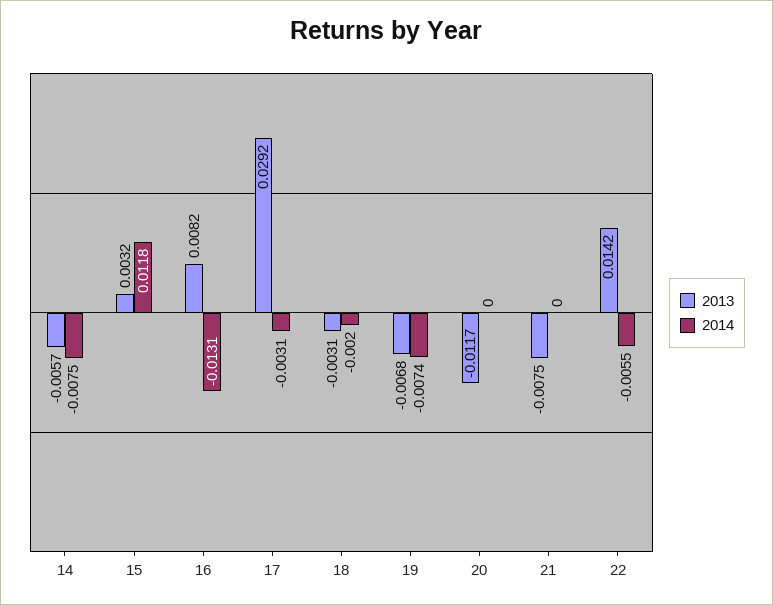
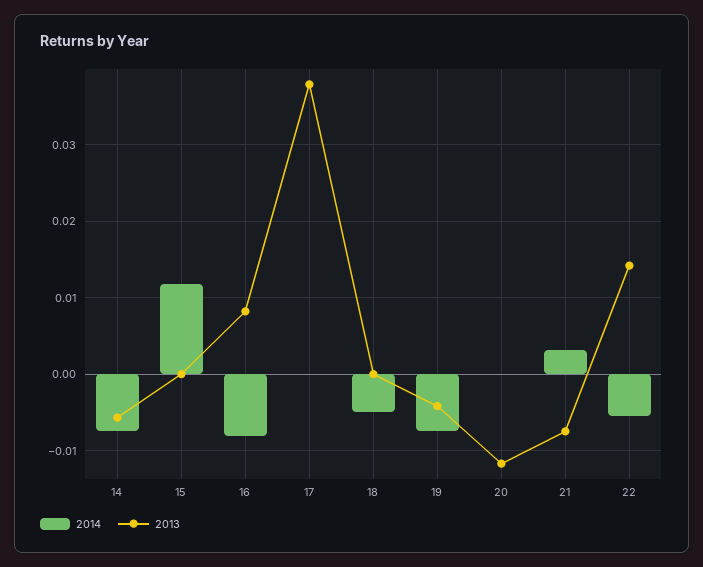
2013, 15: 0.0032 -> 0
2014, 16: -0.0131 -> -0.008
2013, 17: 0.0292 -> 0.038
2014, 17: -0.0031 -> 0
2013, 18: -0.0031 -> 0
2014, 18: -0.002 -> -0.005
2013, 19: -0.0068 -> -0.004
2014, 21: 0 -> 0.003

